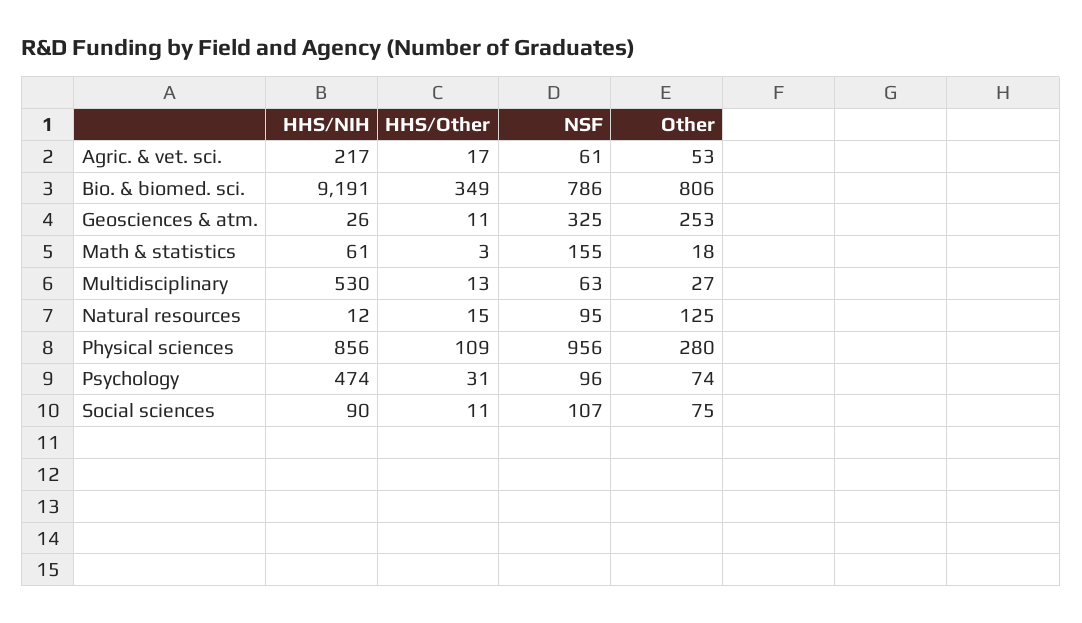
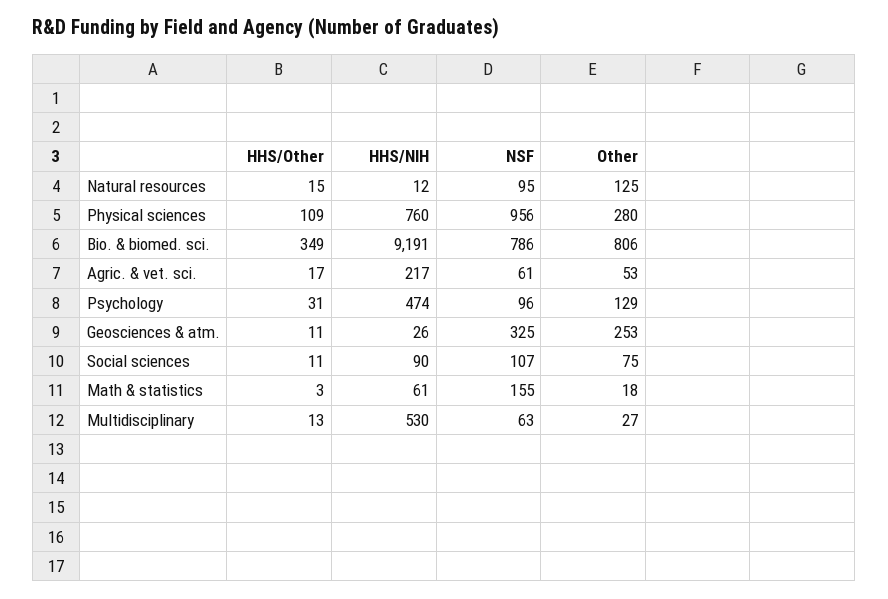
HHS/NIH, Physical sciences: 856 -> 760
Other, Psychology: 74 -> 129

